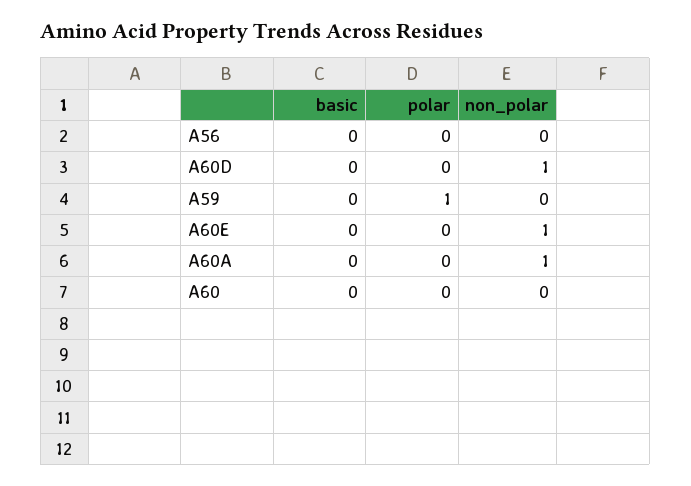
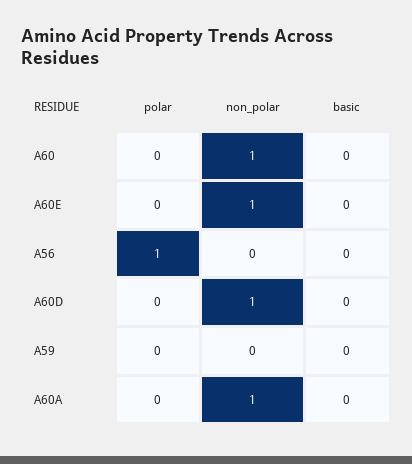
polar, A56: 0 -> 1
polar, A59: 1 -> 0
non_polar, A60: 0 -> 1

